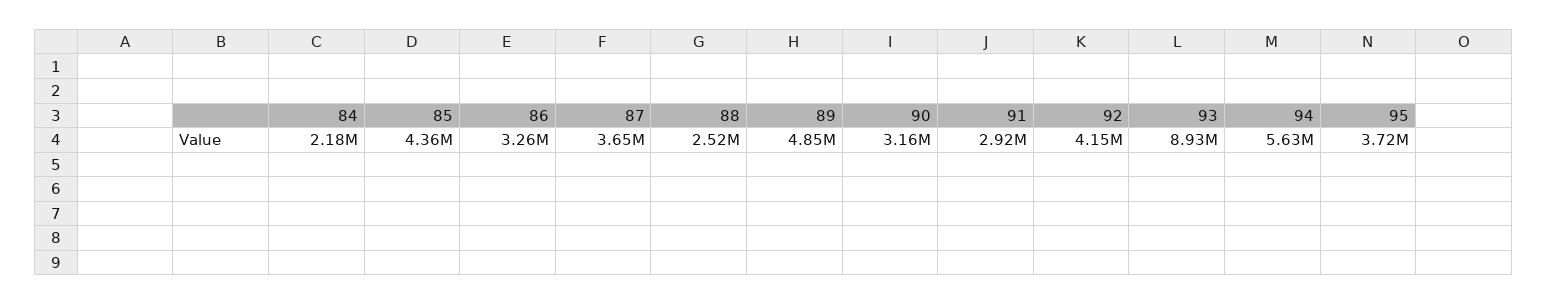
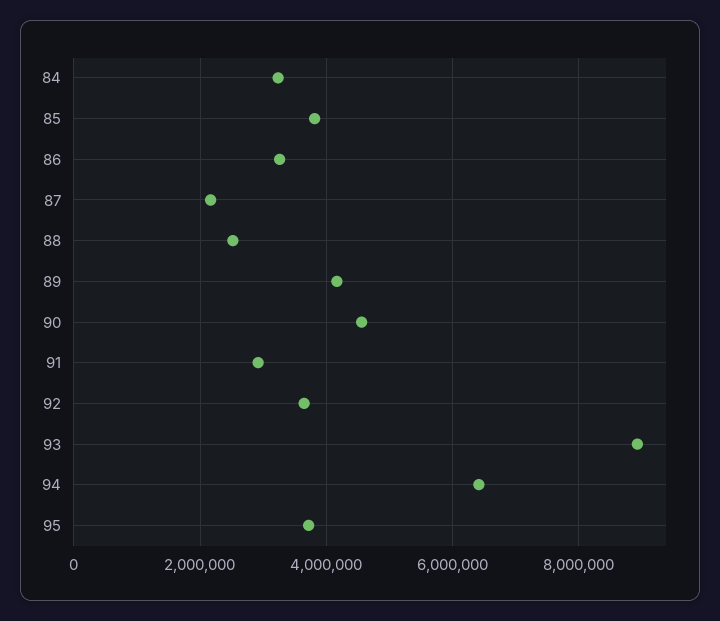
84: 2180000 -> 3200000
85: 4360000 -> 3800000
87: 3650000 -> 2200000
89: 4850000 -> 4200000
90: 3160000 -> 4600000
92: 4150000 -> 3600000
94: 5630000 -> 6400000

